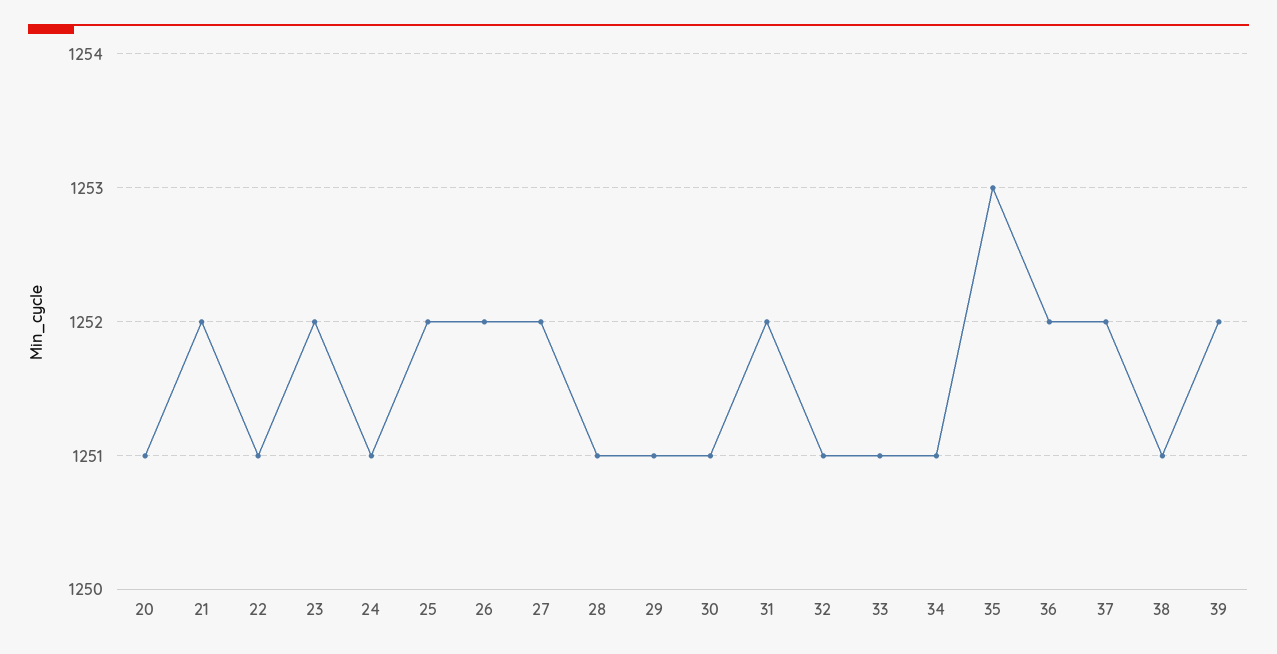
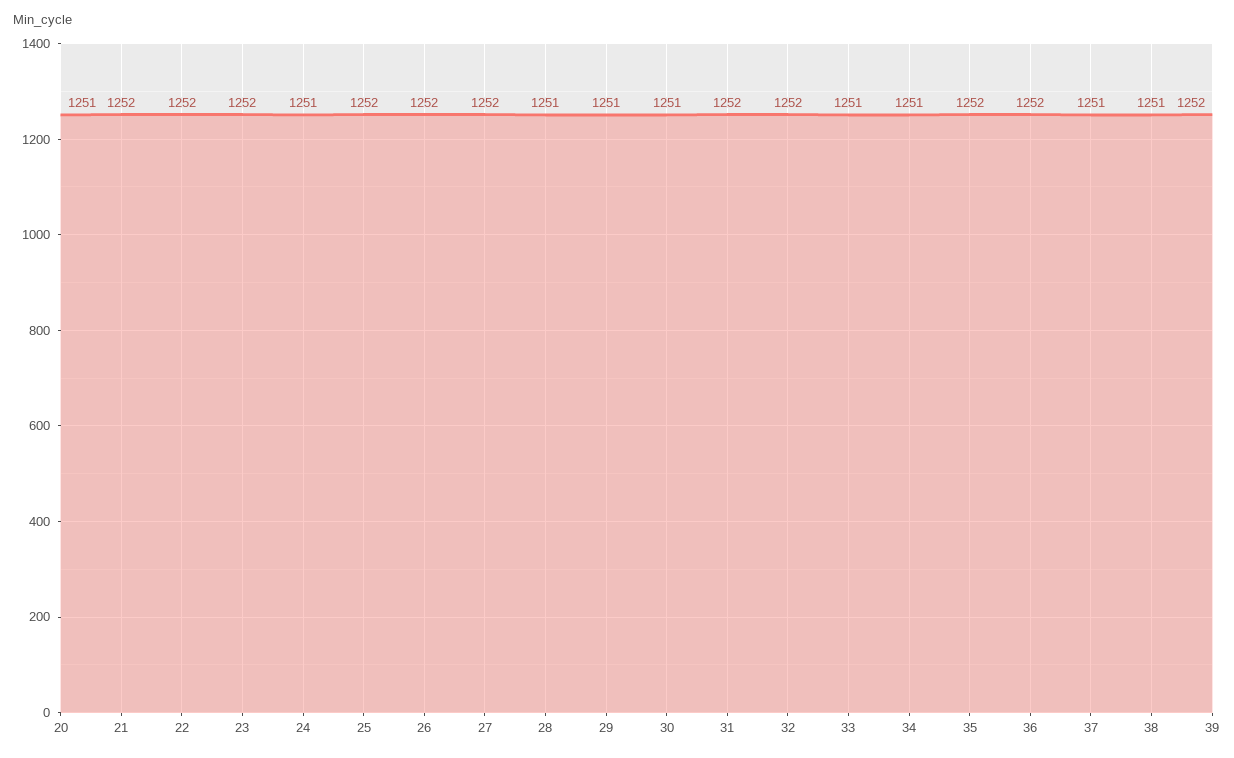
22: 1251 -> 1252
32: 1251 -> 1252
35: 1253 -> 1252
37: 1252 -> 1251

